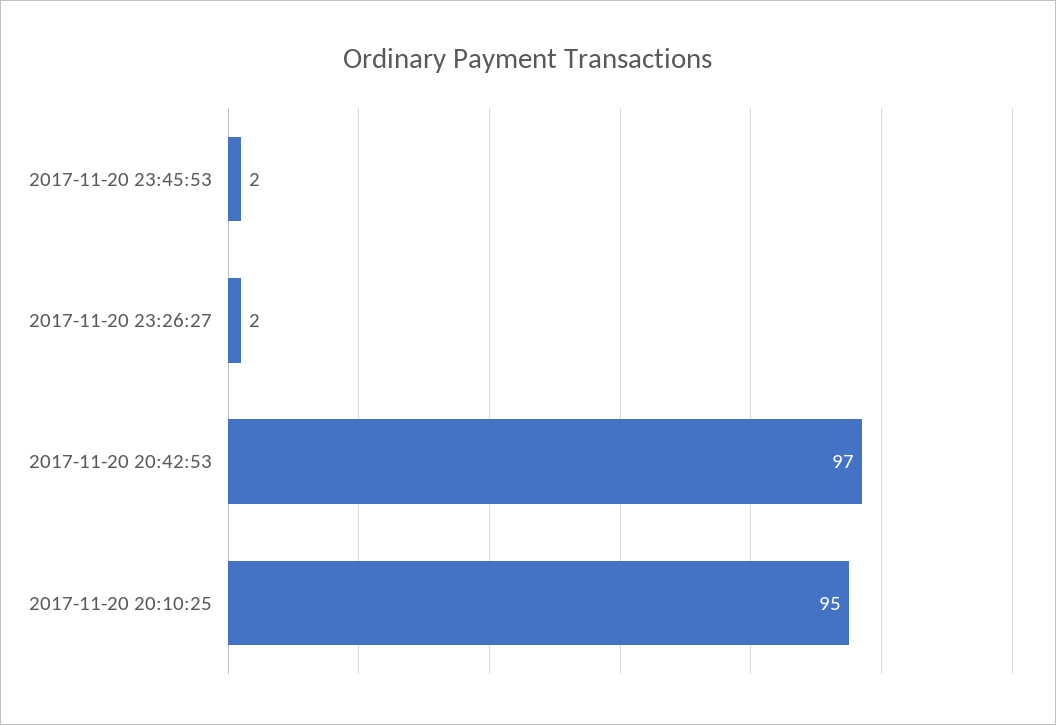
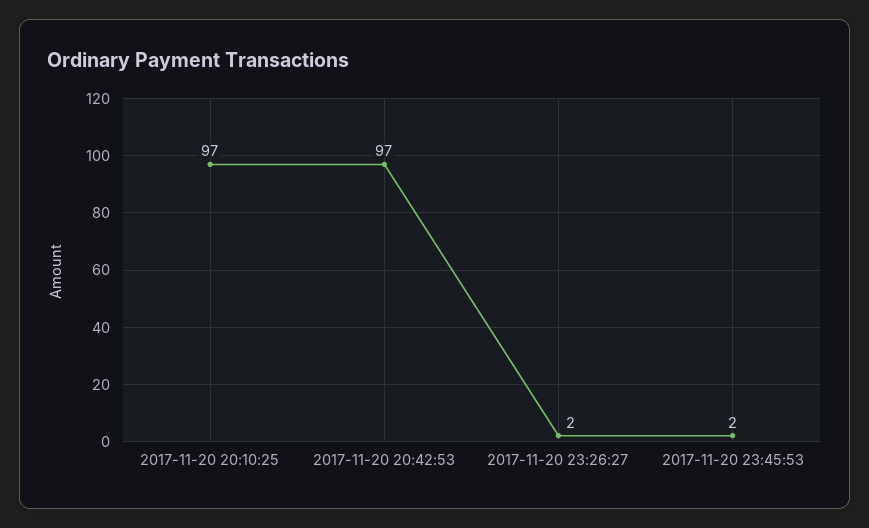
2017-11-20 20:10:25: 95 -> 97

